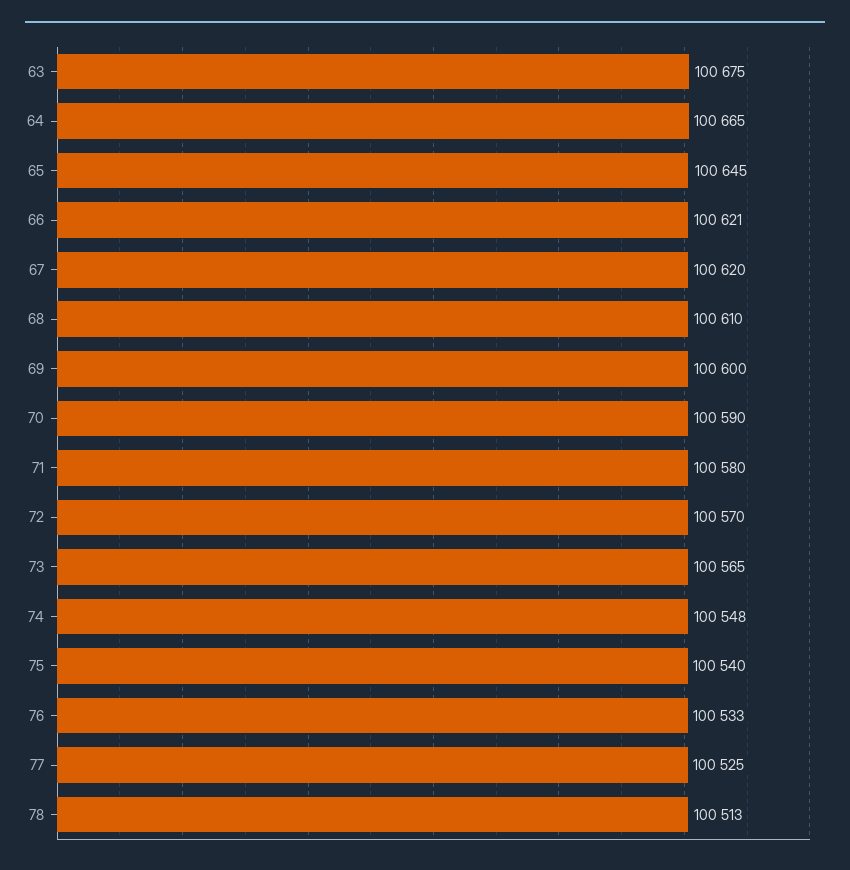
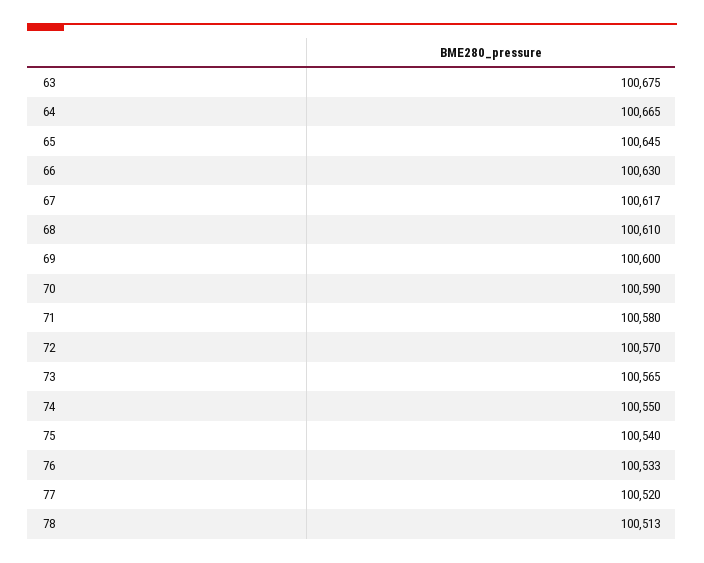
66: 100621 -> 100630
67: 100620 -> 100617
74: 100548 -> 100550
77: 100525 -> 100520

